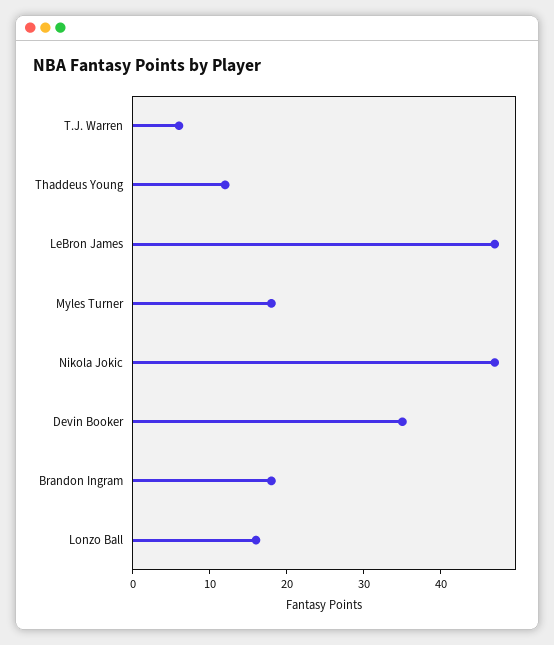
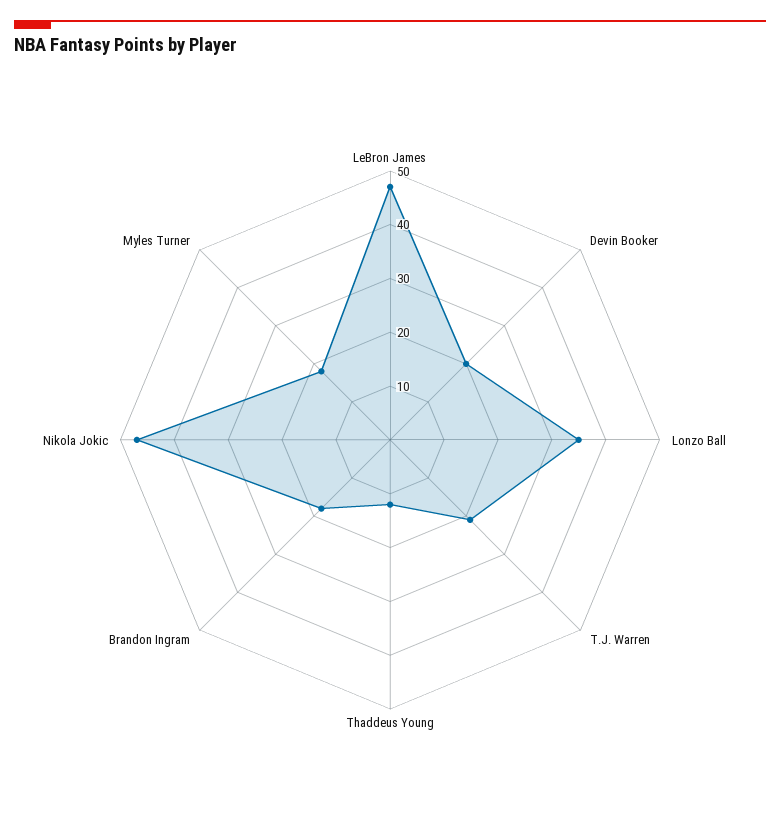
T.J. Warren: 5 -> 20
Devin Booker: 35 -> 20
Lonzo Ball: 15 -> 35

